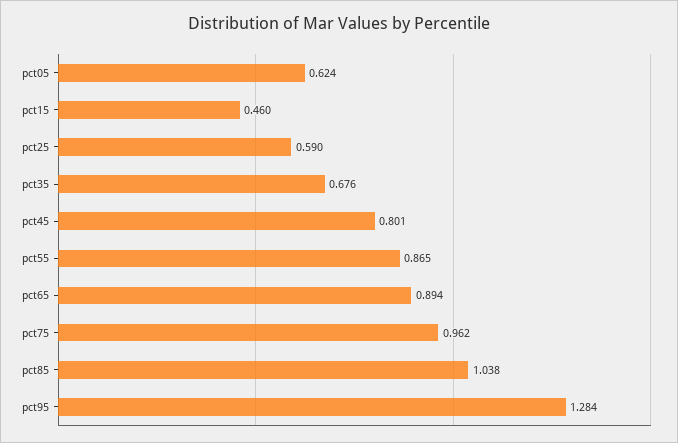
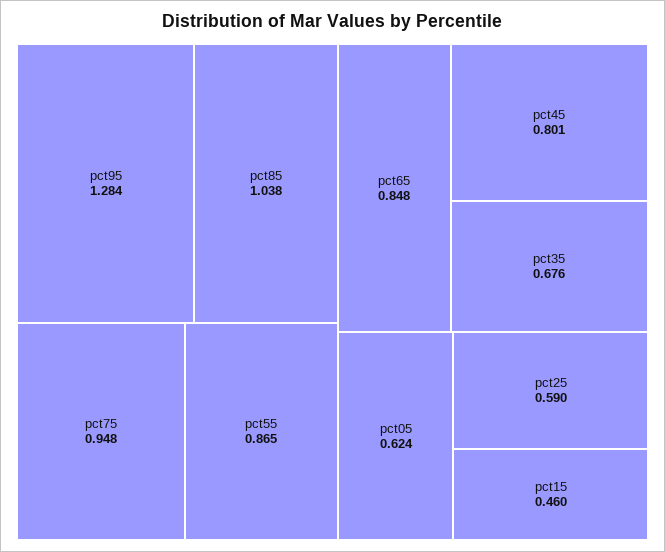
pct65: 0.894 -> 0.848
pct75: 0.962 -> 0.948

